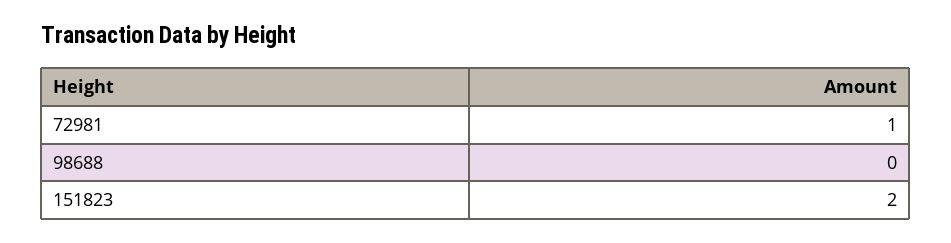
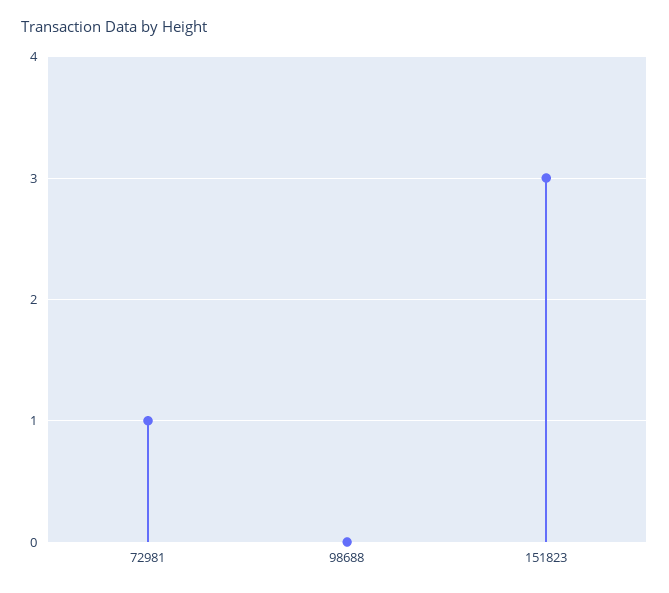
151823: 2 -> 3

